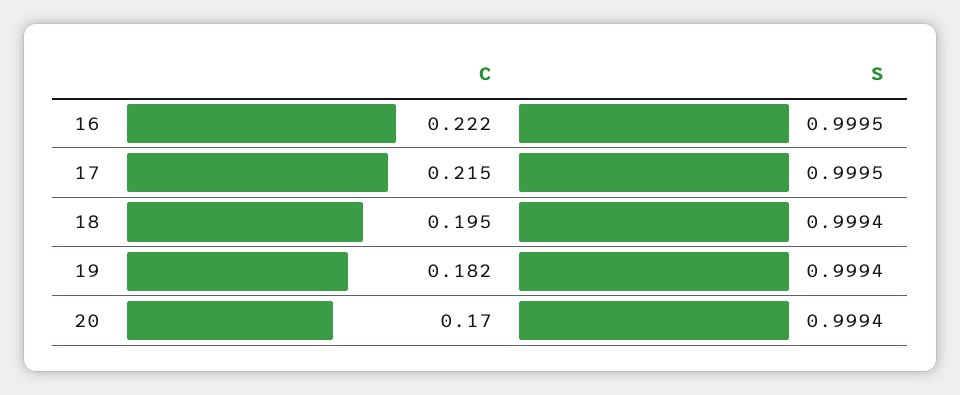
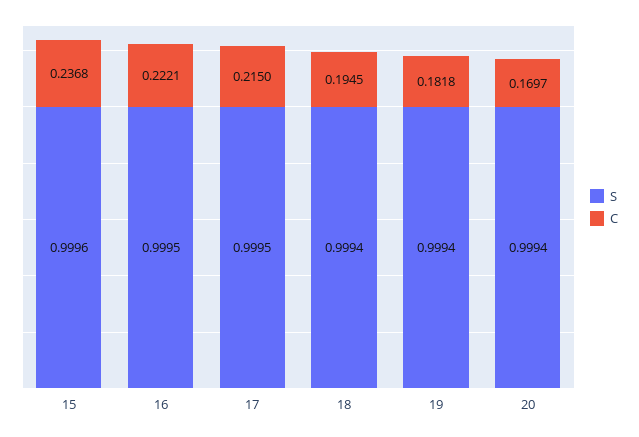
S, 15: none -> 0.9996
C, 15: none -> 0.2368

